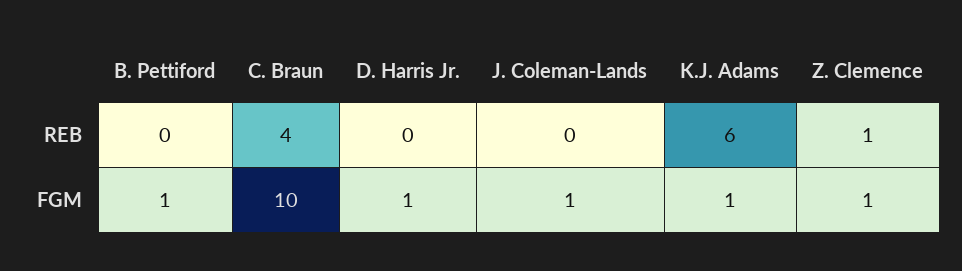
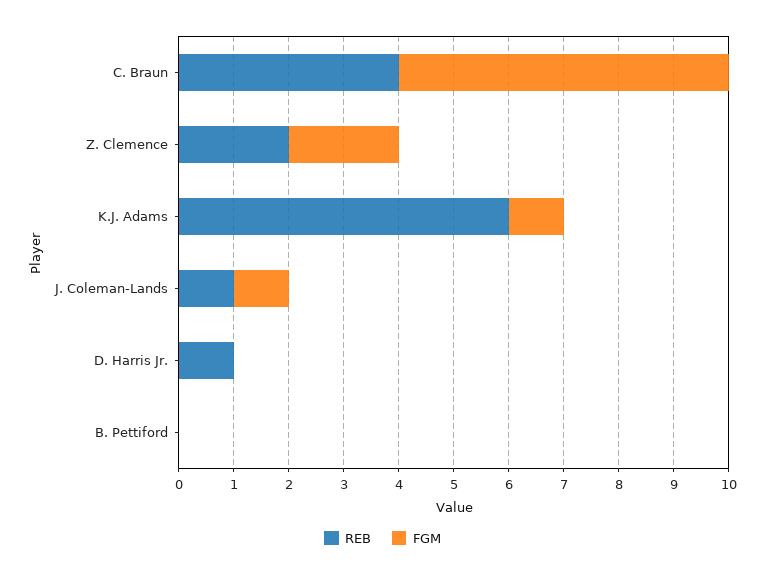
REB, D. Harris Jr.: 0 -> 1
REB, J. Coleman-Lands: 0 -> 1
REB, Z. Clemence: 1 -> 2
FGM, B. Pettiford: 1 -> 0
FGM, C. Braun: 10 -> 6
FGM, D. Harris Jr.: 1 -> 0
FGM, Z. Clemence: 1 -> 2

